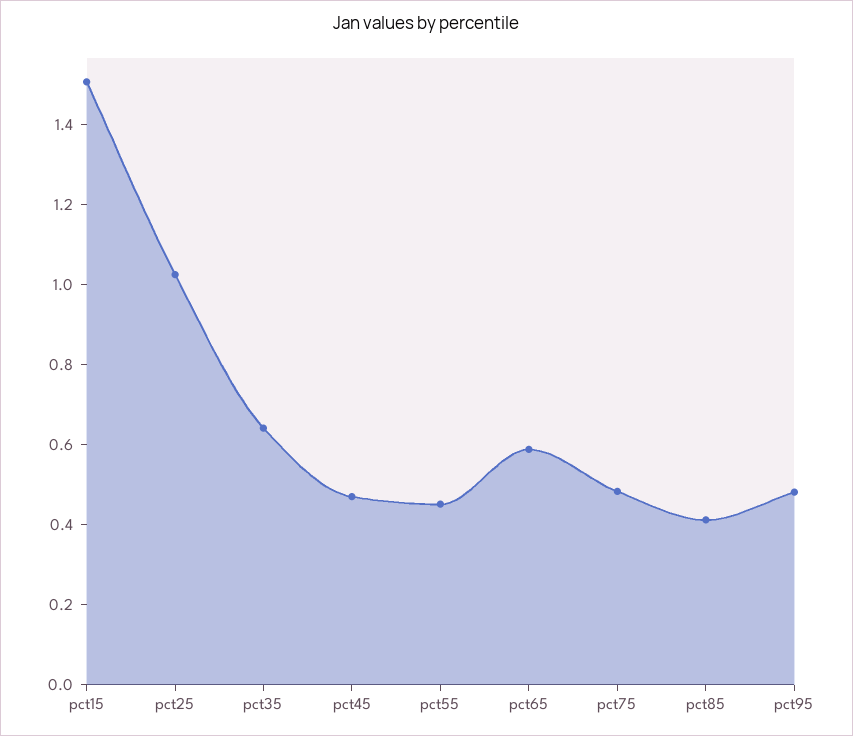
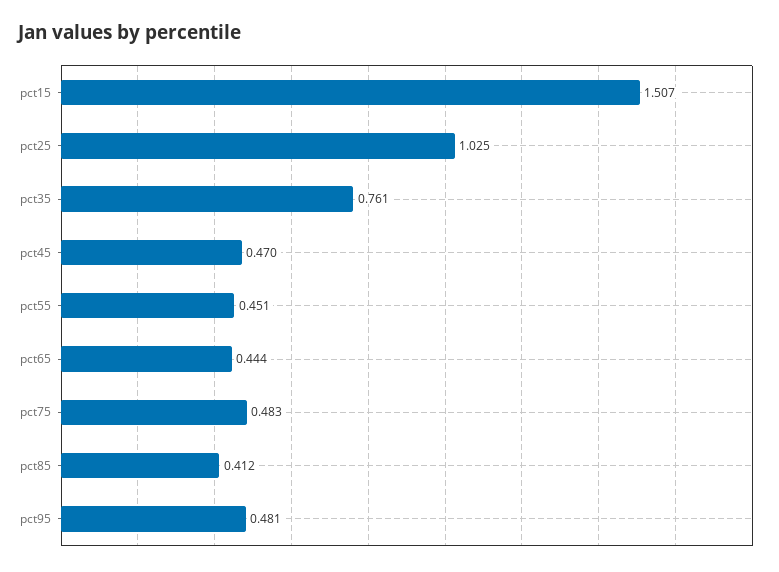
pct35: 0.65 -> 0.761
pct65: 0.6 -> 0.444

